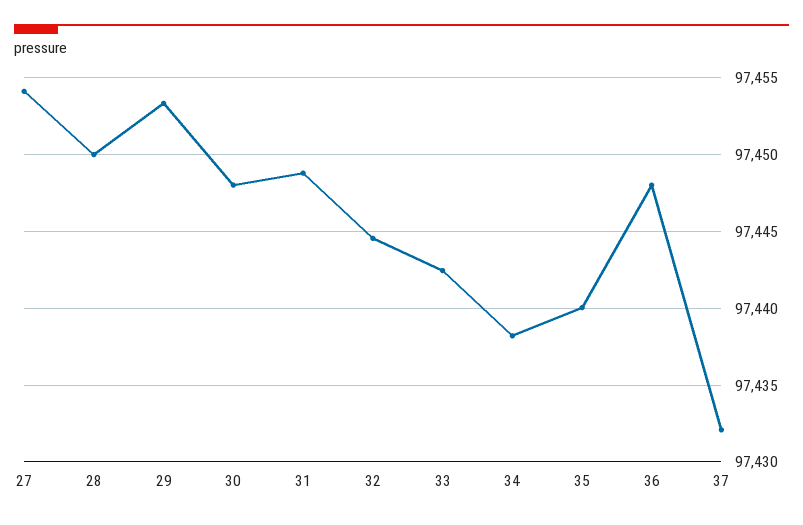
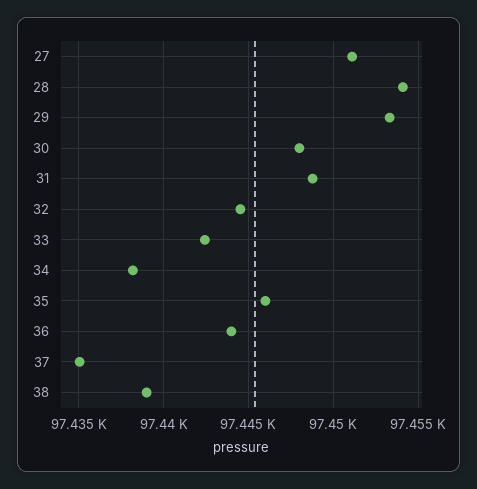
27: 97454 -> 97451
28: 97450 -> 97454
35: 97440 -> 97446
36: 97448 -> 97444
37: 97432 -> 97435
38: none -> 97439

